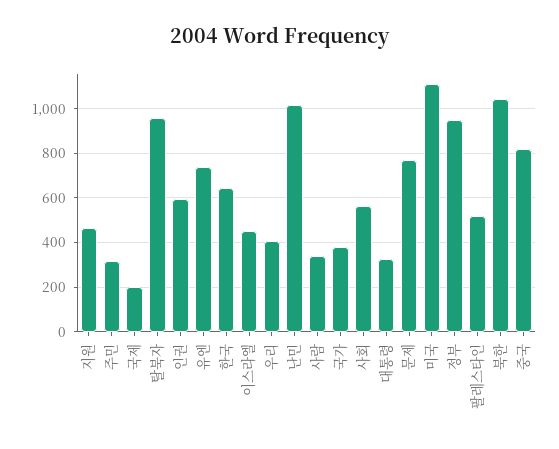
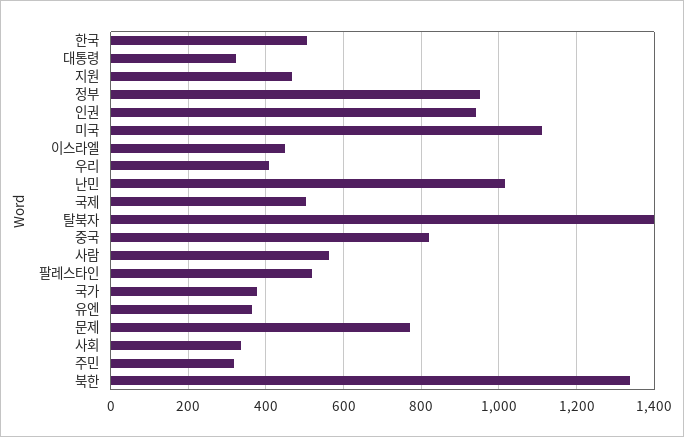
국제: 200 -> 500
탈북자: 950 -> 1400
인권: 600 -> 940
유엔: 750 -> 360
한국: 650 -> 500
사람: 350 -> 560
사회: 550 -> 340
북한: 1050 -> 1340

